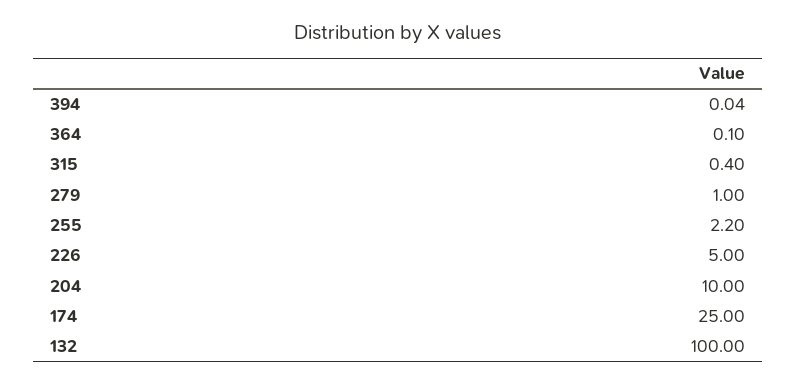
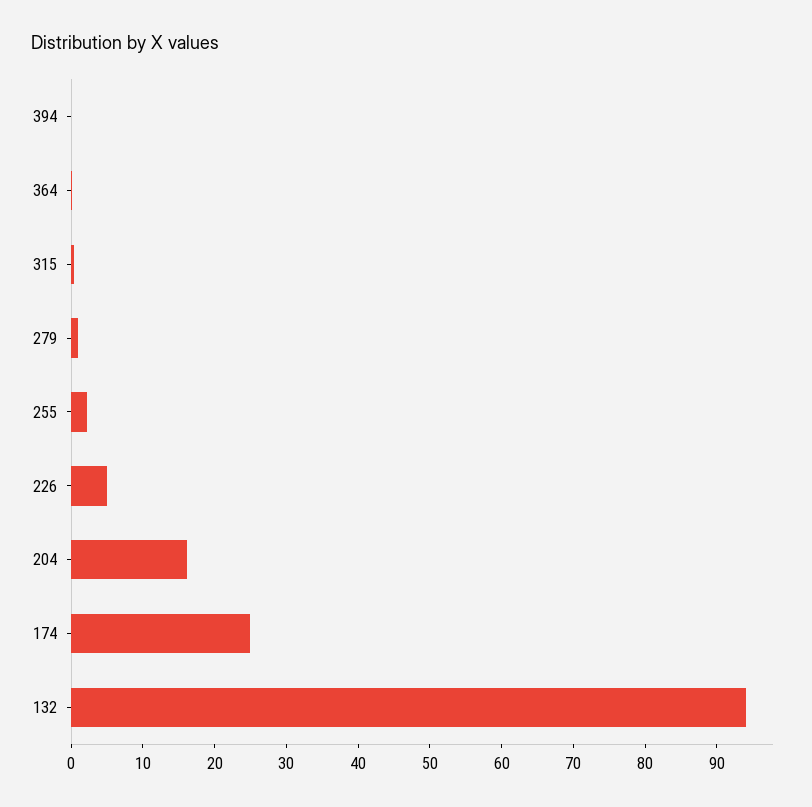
204: 10 -> 16
132: 100 -> 94

